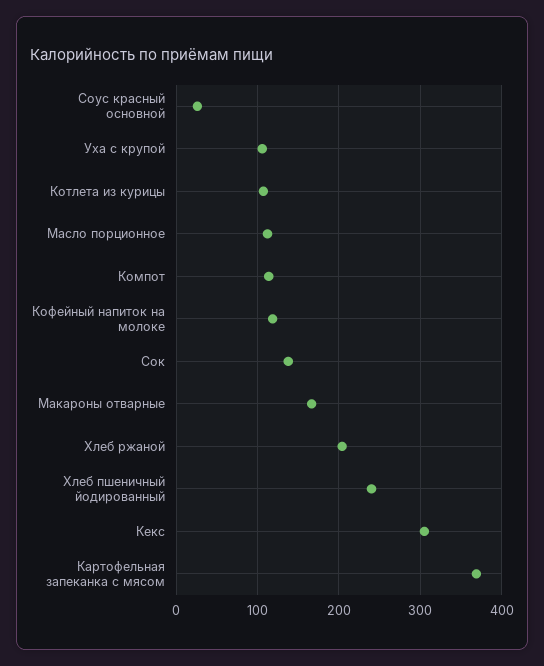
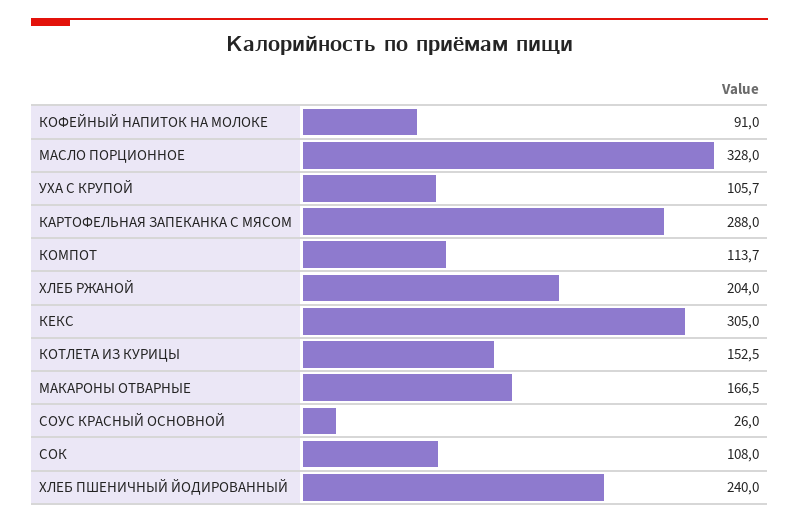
Котлета из курицы: 110 -> 152.5
Масло порционное: 110 -> 328
Кофейный напиток на молоке: 120 -> 91
Сок: 140 -> 108
Картофельная запеканка с мясом: 370 -> 288

